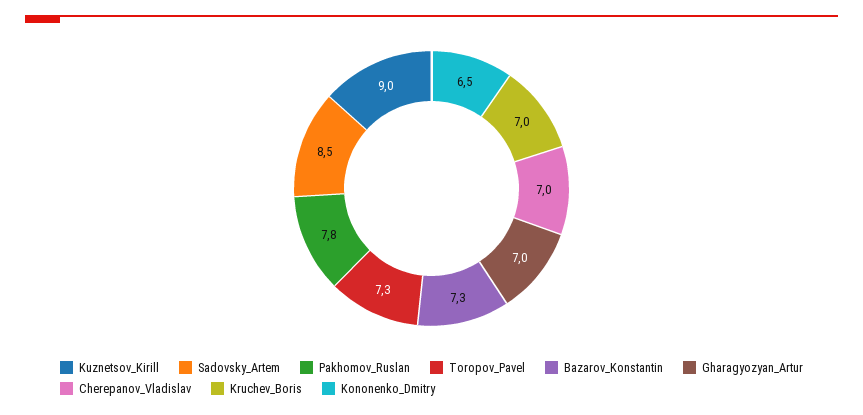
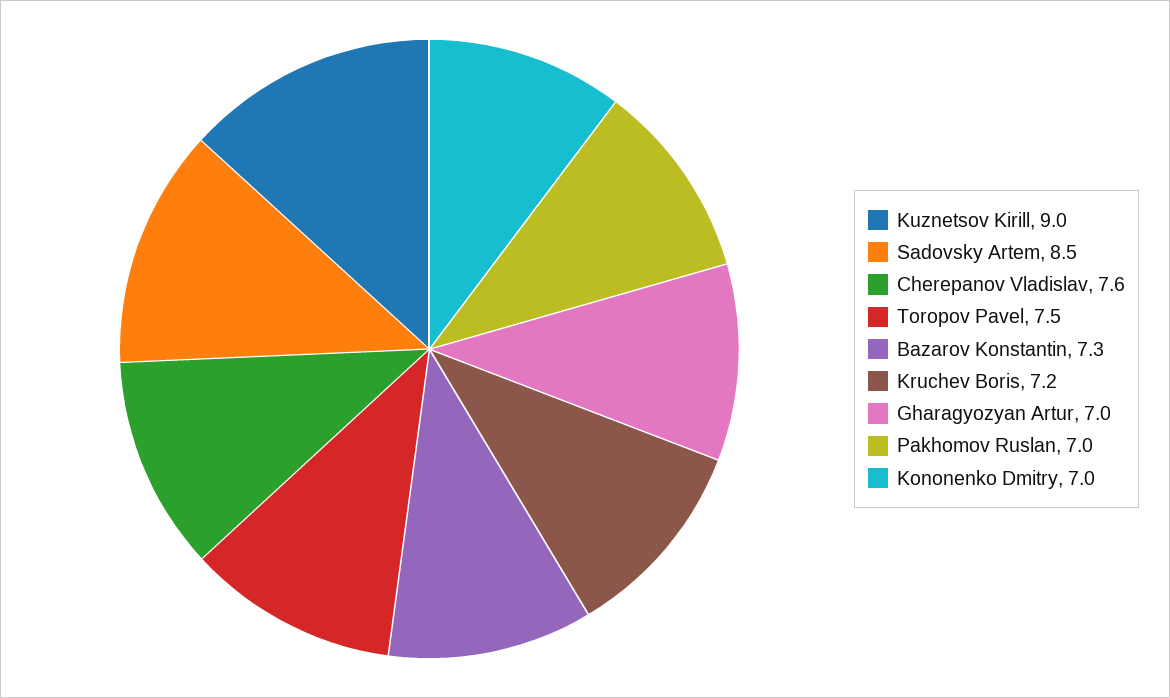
Pakhomov_Ruslan: 7.8 -> 7
Toropov_Pavel: 7.3 -> 7.5
Cherepanov_Vladislav: 7 -> 7.6
Kruchev_Boris: 7 -> 7.2
Kononenko_Dmitry: 6.5 -> 7

